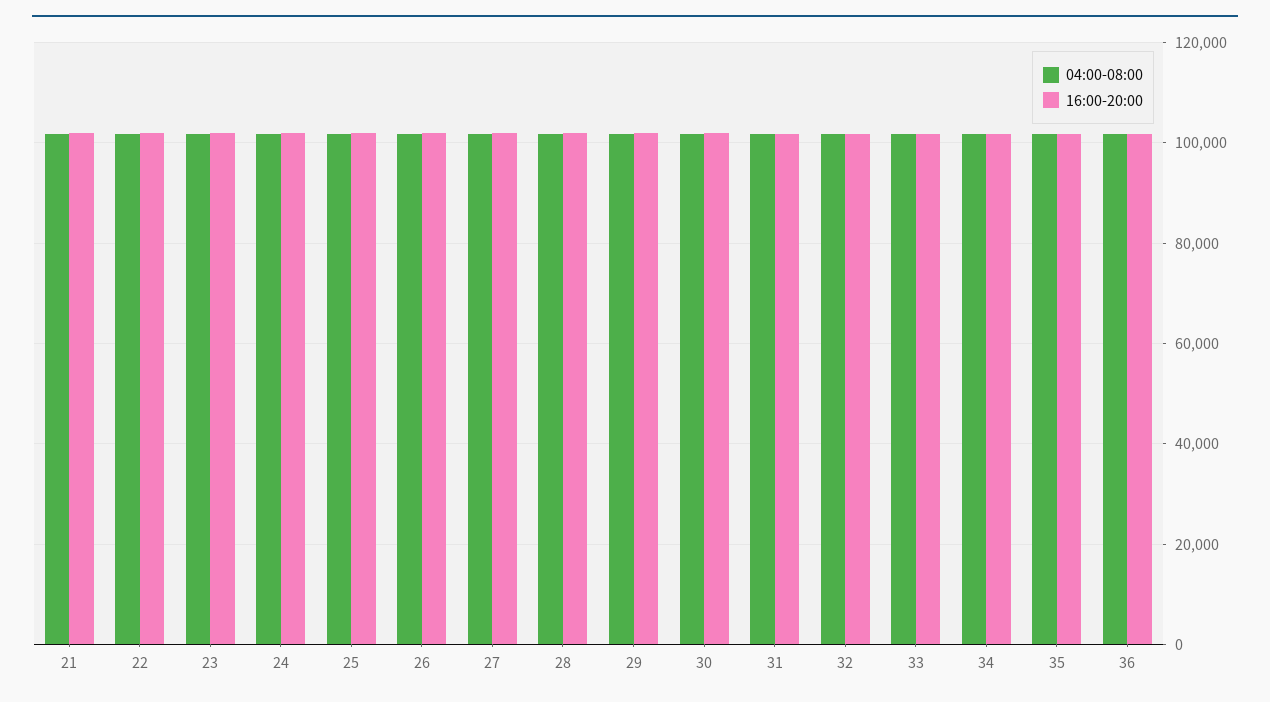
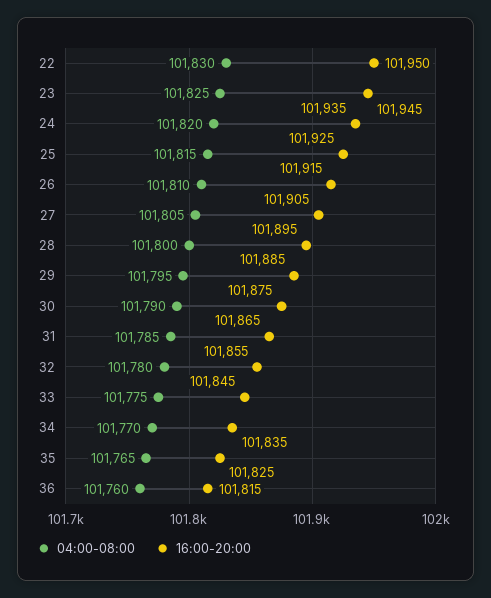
04:00-08:00, 21: 102000 -> none
16:00-20:00, 21: 102000 -> none

